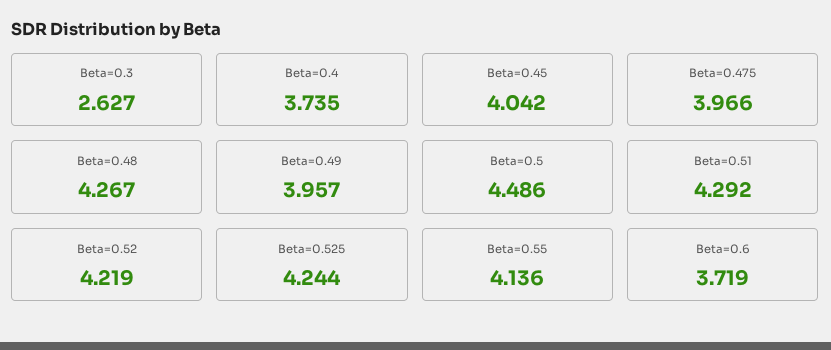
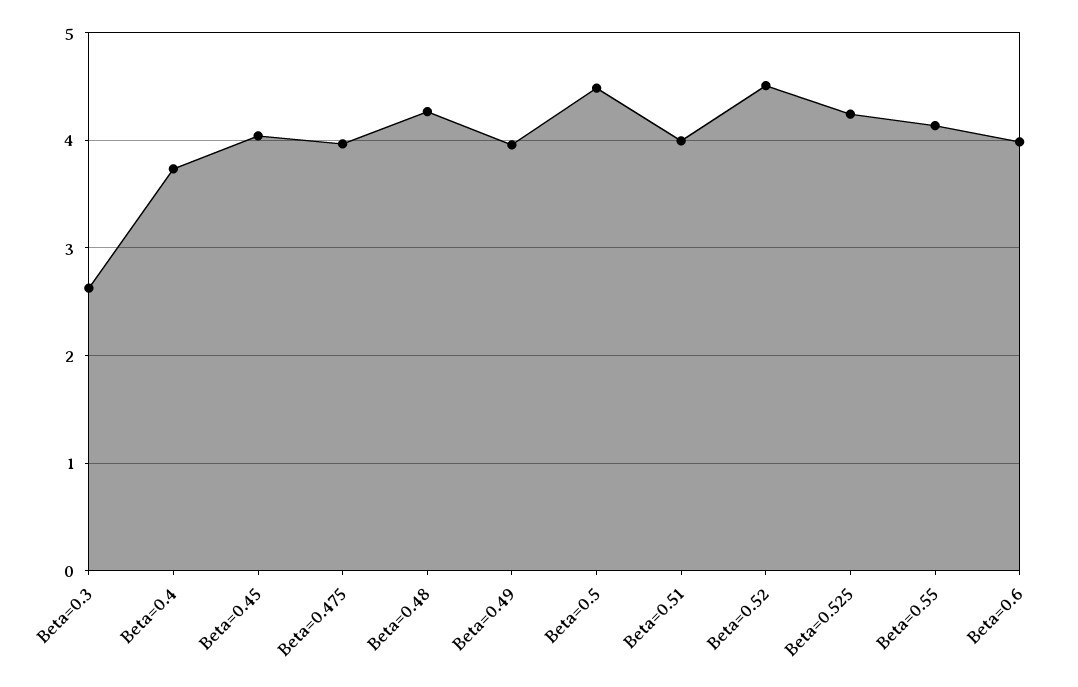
Beta=0.51: 4.292 -> 4
Beta=0.52: 4.219 -> 4.5
Beta=0.6: 3.719 -> 4

